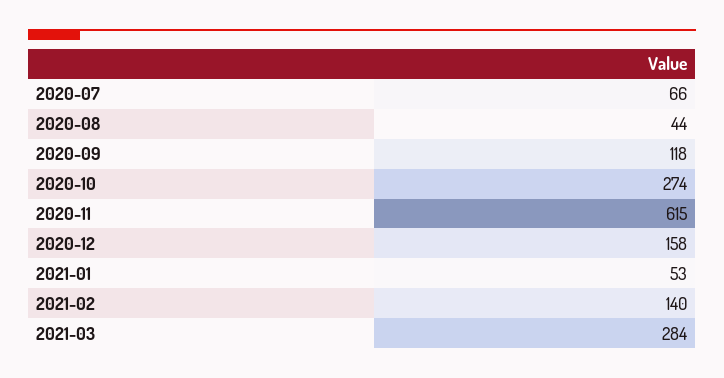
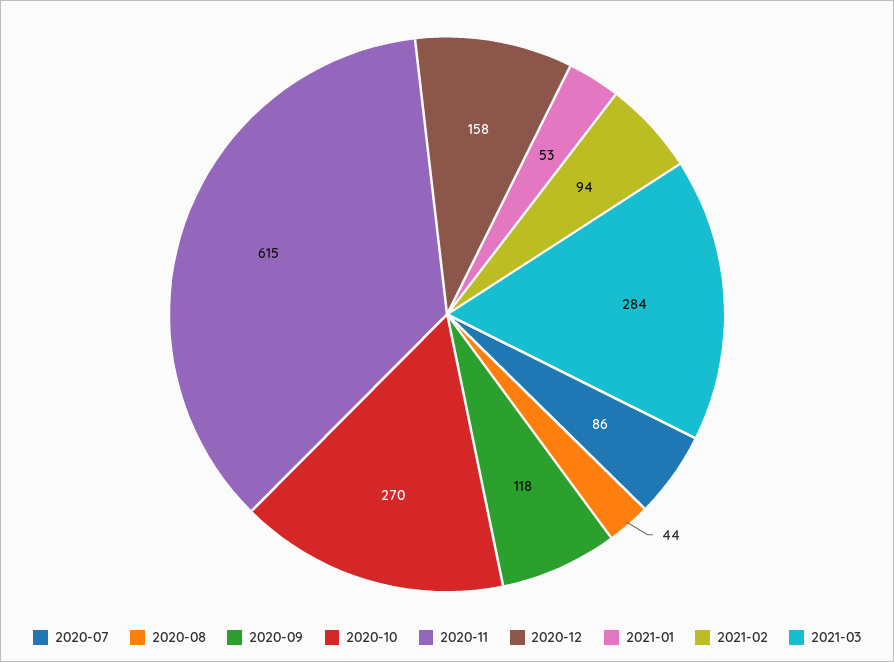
2020-07: 66 -> 86
2020-10: 274 -> 270
2021-02: 140 -> 94

